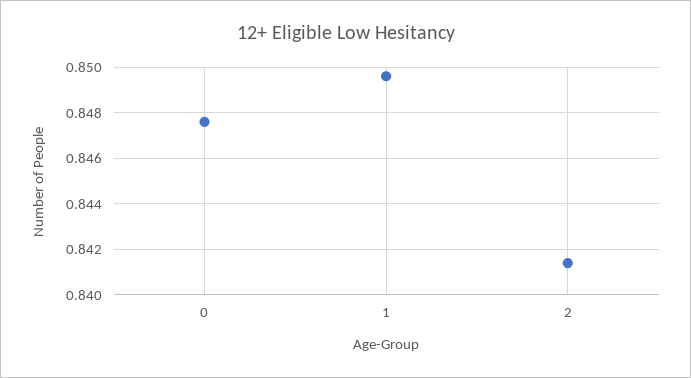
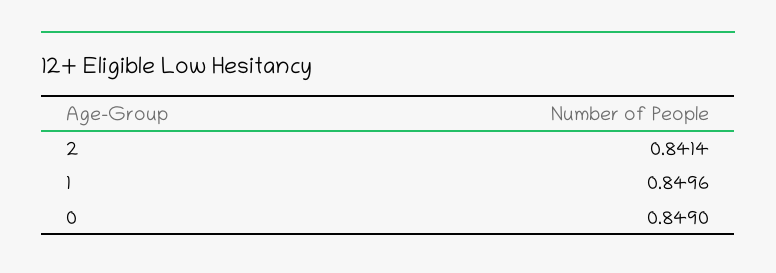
0: 0.8475 -> 0.849

